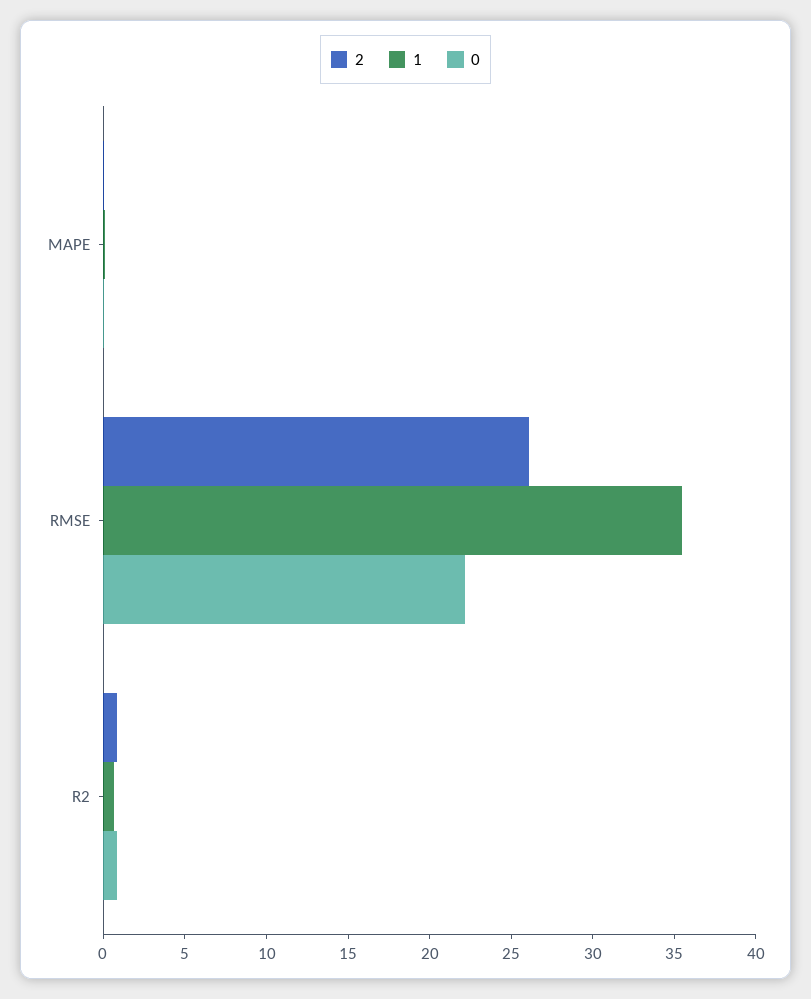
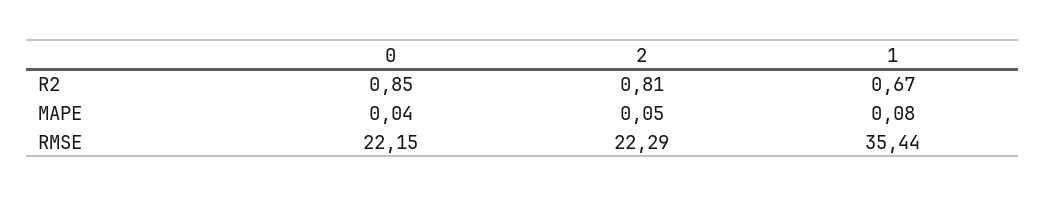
2, RMSE: 26 -> 22.29

